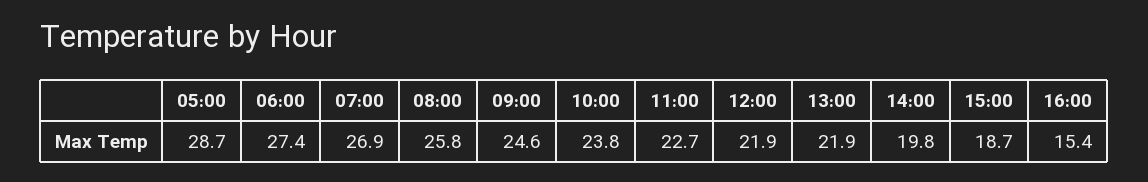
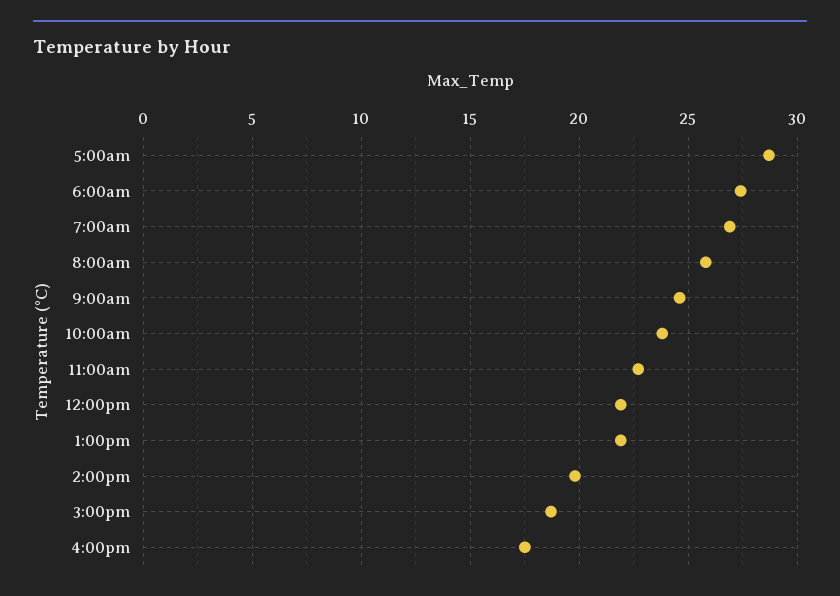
16:00: 15.4 -> 17.5

